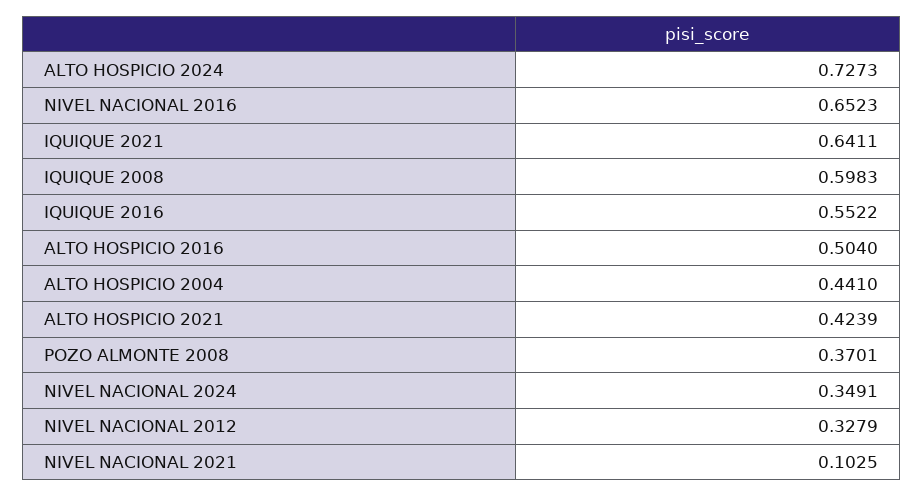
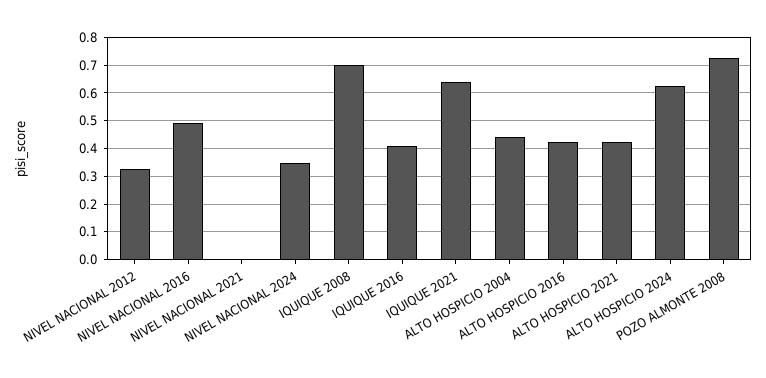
ALTO HOSPICIO 2024: 0.7273 -> 0.625
NIVEL NACIONAL 2016: 0.6523 -> 0.5
IQUIQUE 2008: 0.5983 -> 0.7
IQUIQUE 2016: 0.5522 -> 0.4
ALTO HOSPICIO 2016: 0.504 -> 0.425
POZO ALMONTE 2008: 0.3701 -> 0.725
NIVEL NACIONAL 2021: 0.1025 -> 0

